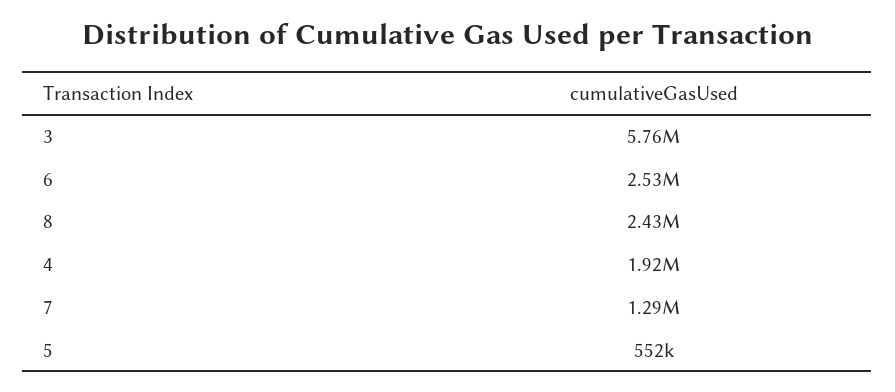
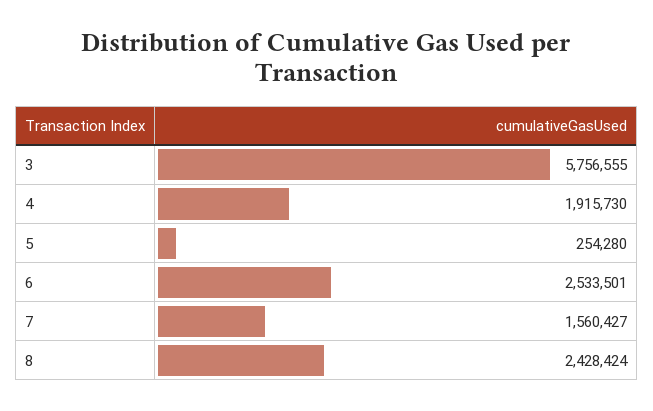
7: 1290000 -> 1560427
5: 552000 -> 254280

